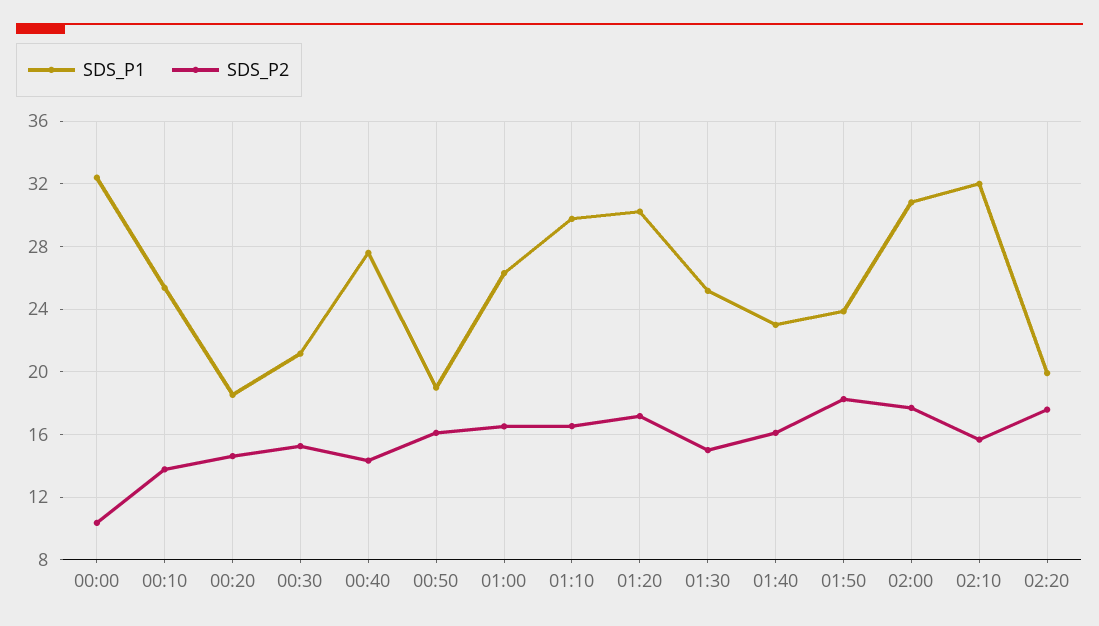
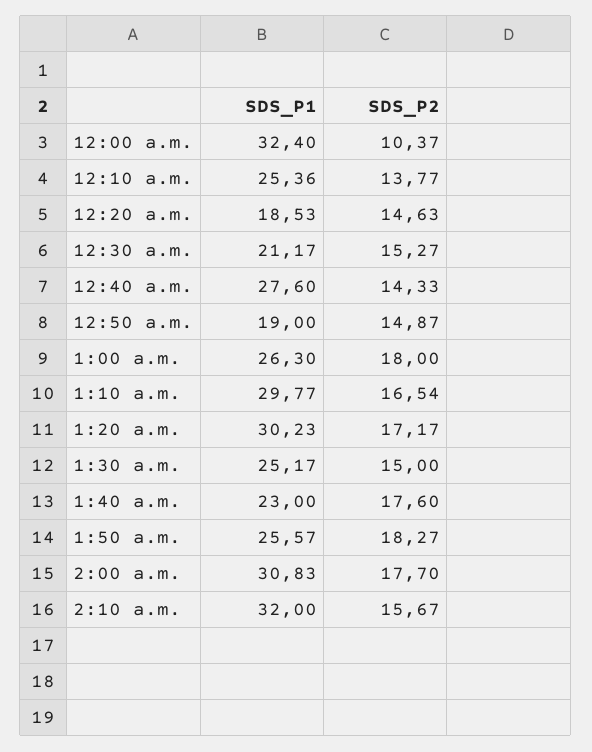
SDS_P2, 00:50: 16 -> 14.87
SDS_P2, 01:00: 16.5 -> 18
SDS_P2, 01:40: 16 -> 17.6
SDS_P1, 01:50: 24 -> 25.57
SDS_P1, 02:20: 20 -> none
SDS_P2, 02:20: 17.5 -> none

